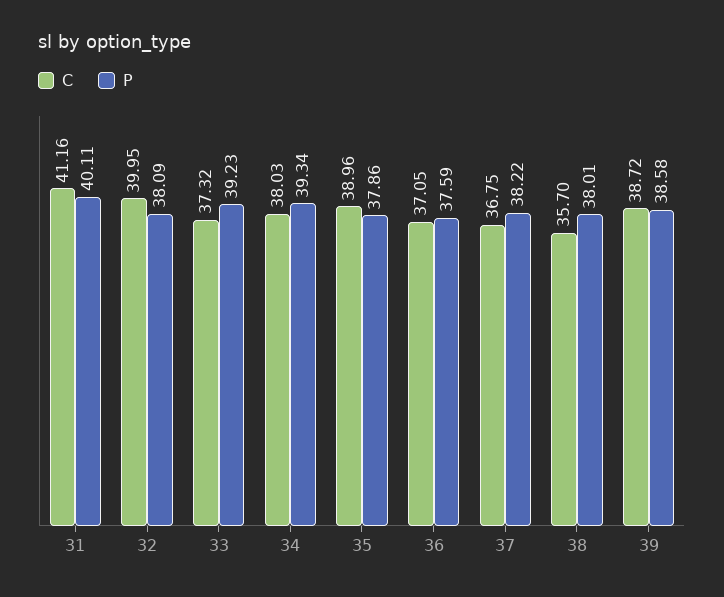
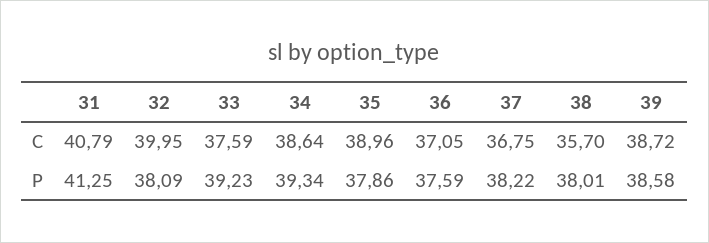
C, 31: 41.16 -> 40.79
P, 31: 40.11 -> 41.25
C, 33: 37.32 -> 37.59
C, 34: 38.03 -> 38.64

